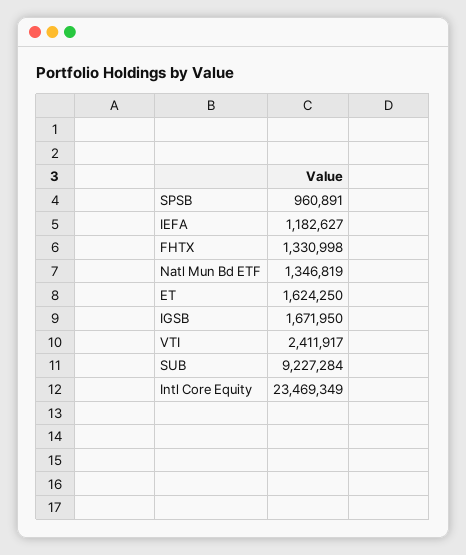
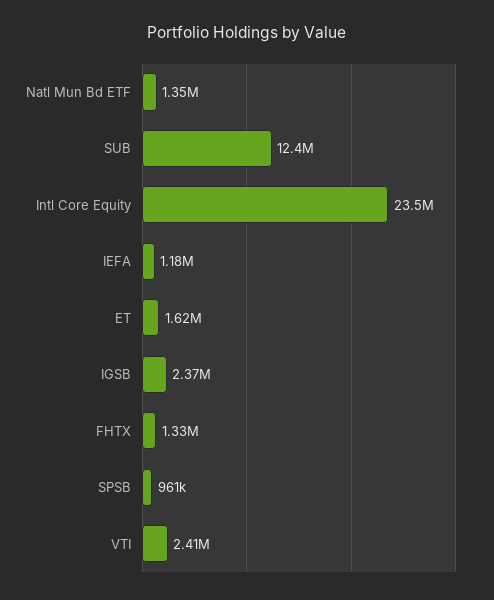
IGSB: 1671950 -> 2370000
SUB: 9227284 -> 12400000

